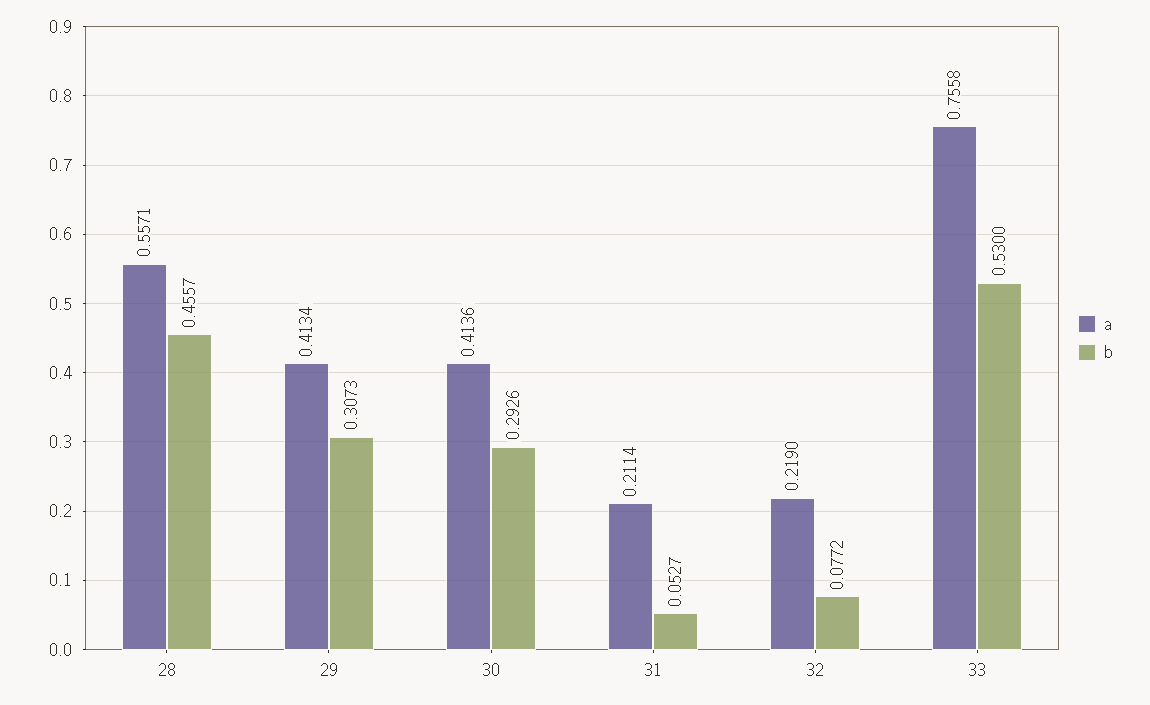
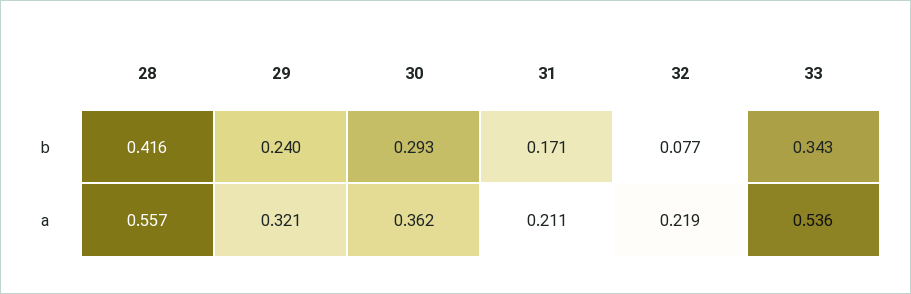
b, 28: 0.4557 -> 0.416
a, 29: 0.4134 -> 0.321
b, 29: 0.3073 -> 0.24
a, 30: 0.4136 -> 0.362
b, 31: 0.0527 -> 0.171
a, 33: 0.7558 -> 0.536
b, 33: 0.53 -> 0.343

